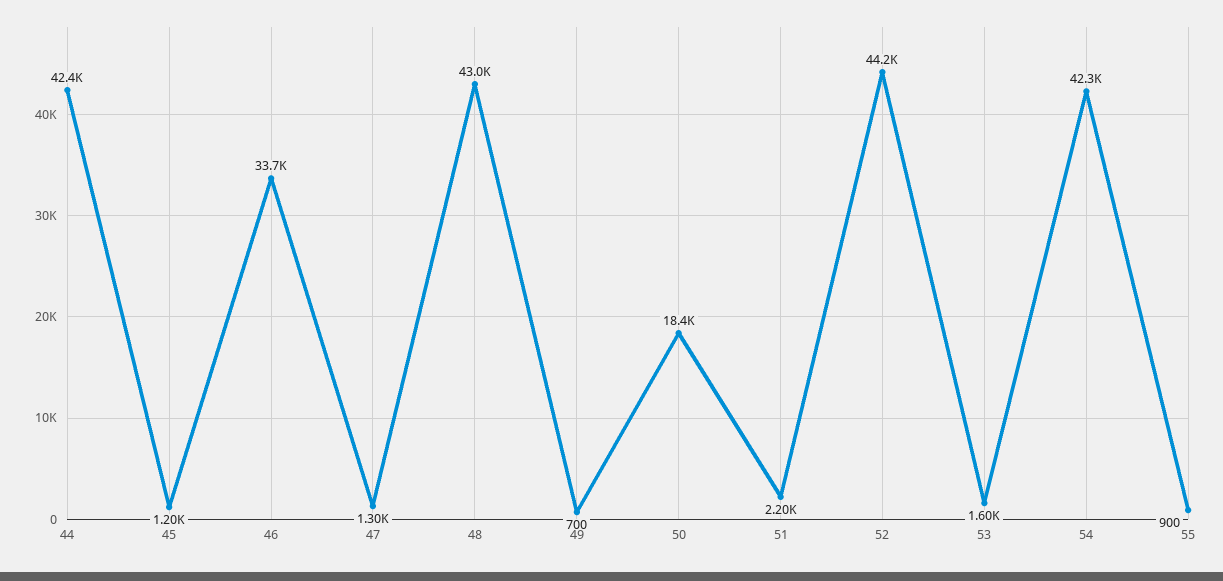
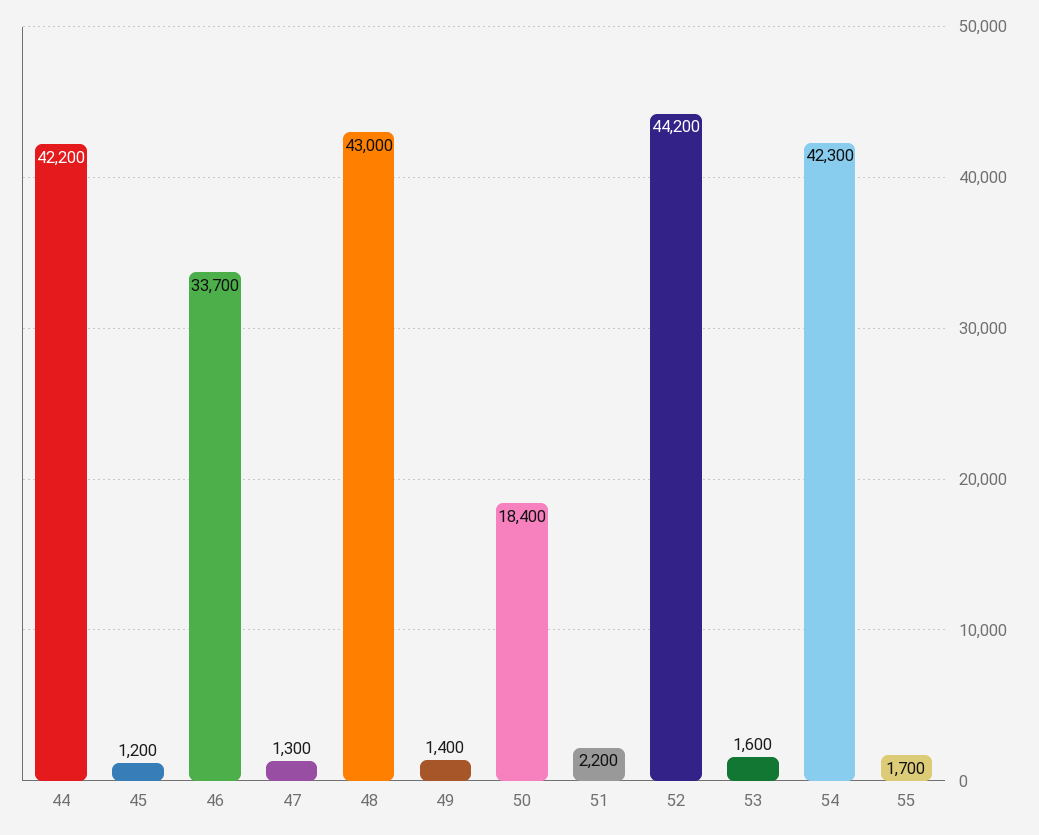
44: 42400 -> 42200
49: 700 -> 1400
55: 900 -> 1700

